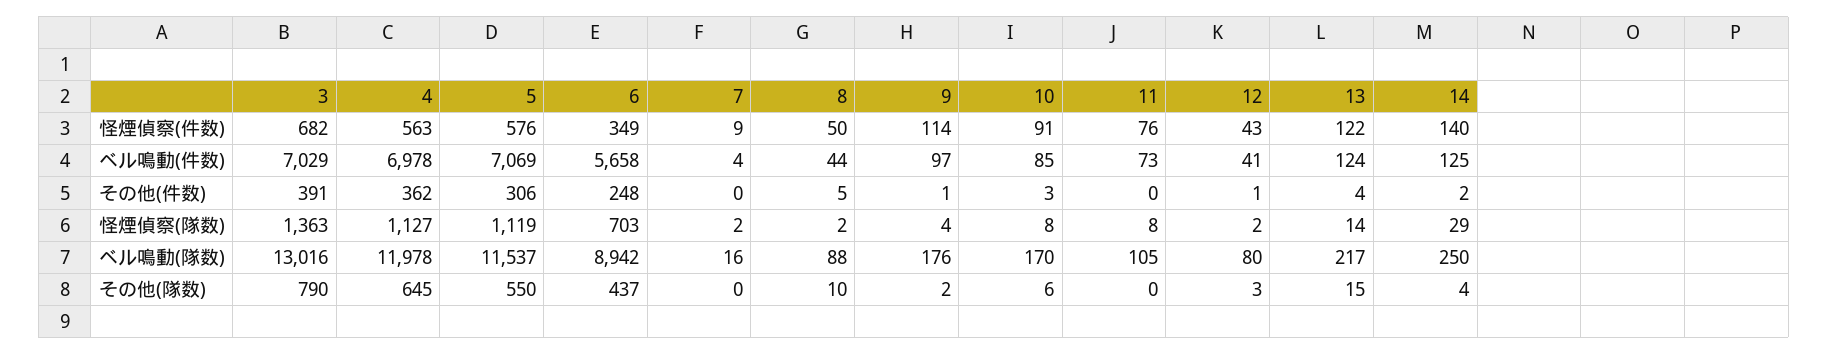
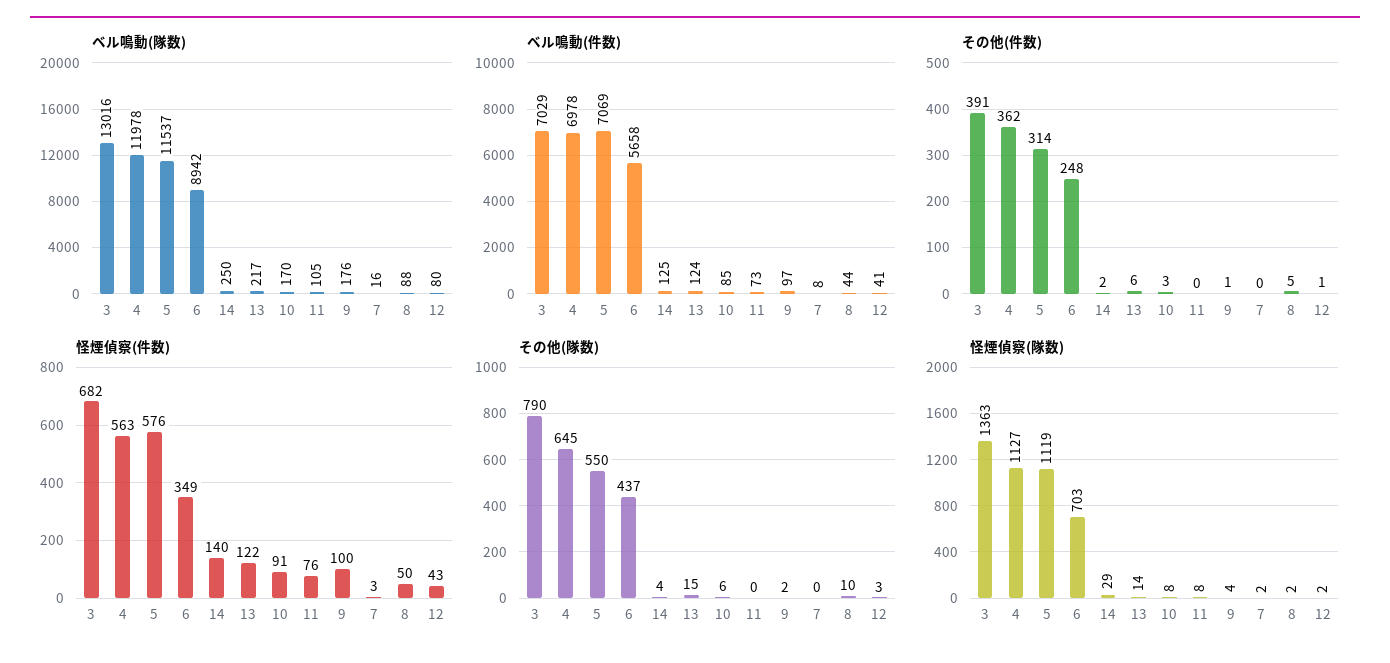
怪煙偵察(件数), 7: 9 -> 3
怪煙偵察(件数), 9: 114 -> 100
ベル鳴動(件数), 7: 4 -> 8
その他(件数), 5: 306 -> 314
その他(件数), 13: 4 -> 6

